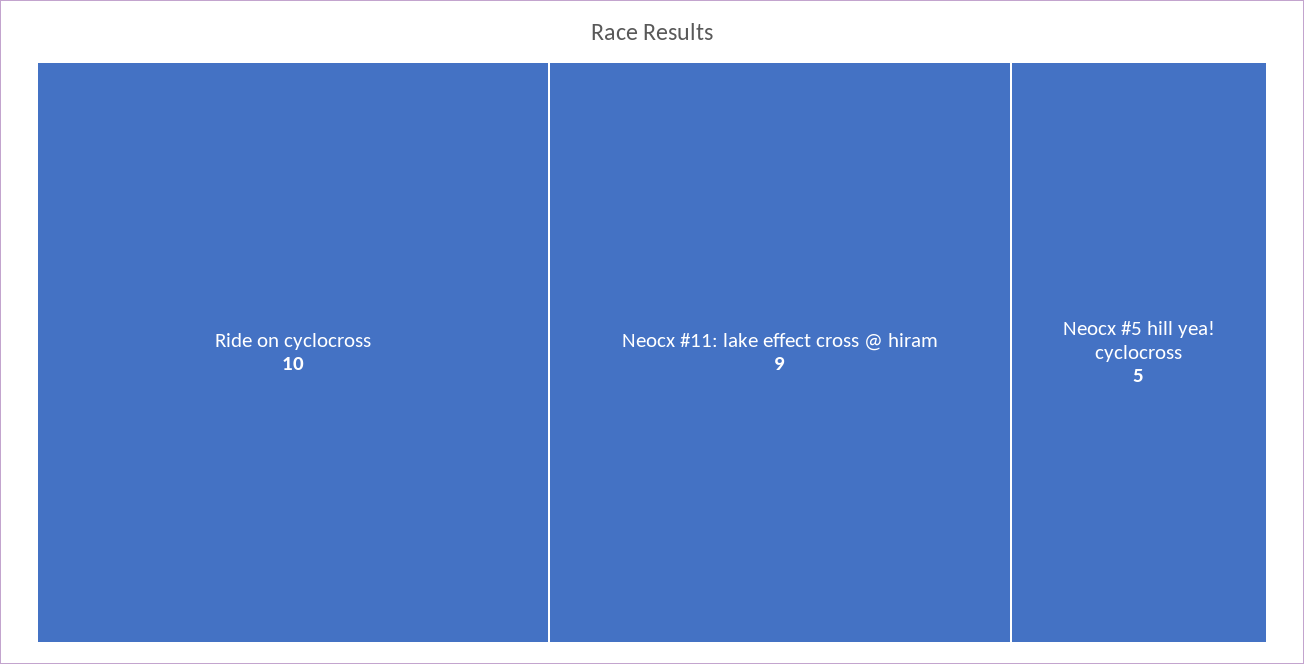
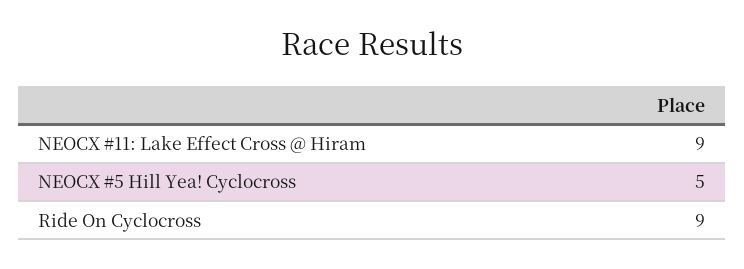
Ride on cyclocross: 10 -> 9

